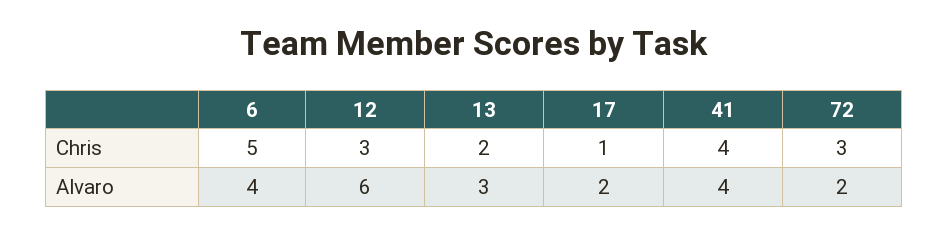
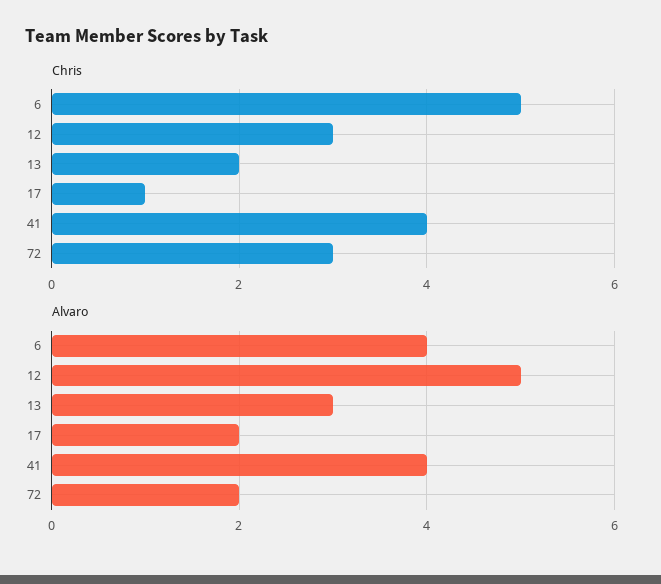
Alvaro, 12: 6 -> 5

